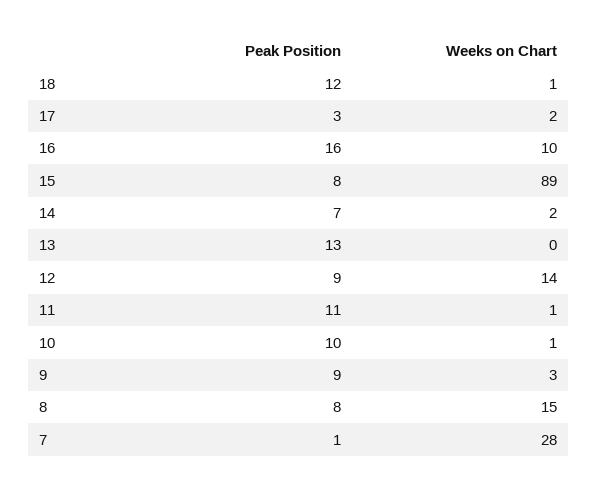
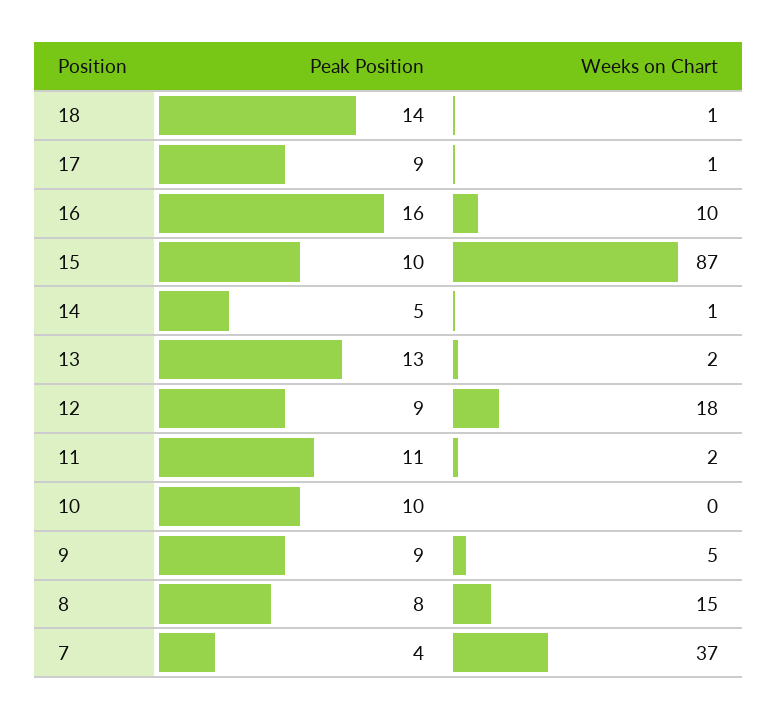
Peak Position, 18: 12 -> 14
Peak Position, 17: 3 -> 9
Weeks on Chart, 17: 2 -> 1
Peak Position, 15: 8 -> 10
Weeks on Chart, 15: 89 -> 87
Peak Position, 14: 7 -> 5
Weeks on Chart, 14: 2 -> 1
Weeks on Chart, 13: 0 -> 2
Weeks on Chart, 12: 14 -> 18
Weeks on Chart, 11: 1 -> 2
Weeks on Chart, 10: 1 -> 0
Weeks on Chart, 9: 3 -> 5
Peak Position, 7: 1 -> 4
Weeks on Chart, 7: 28 -> 37

